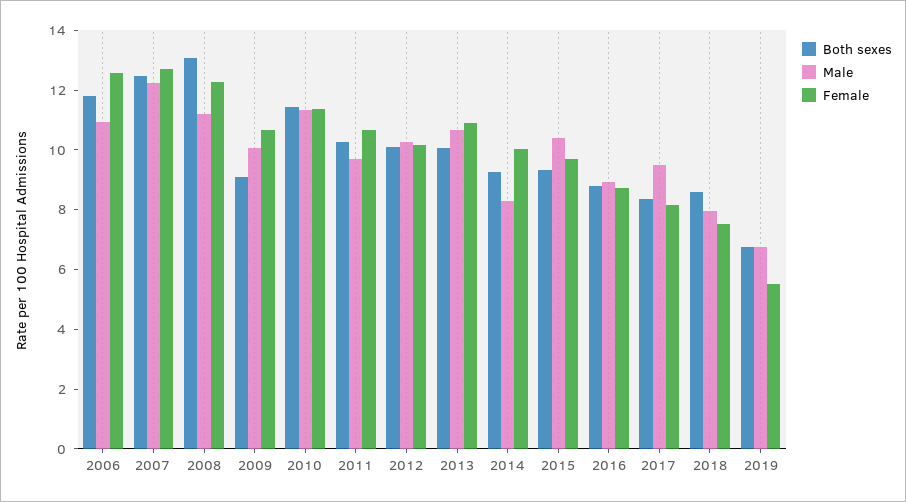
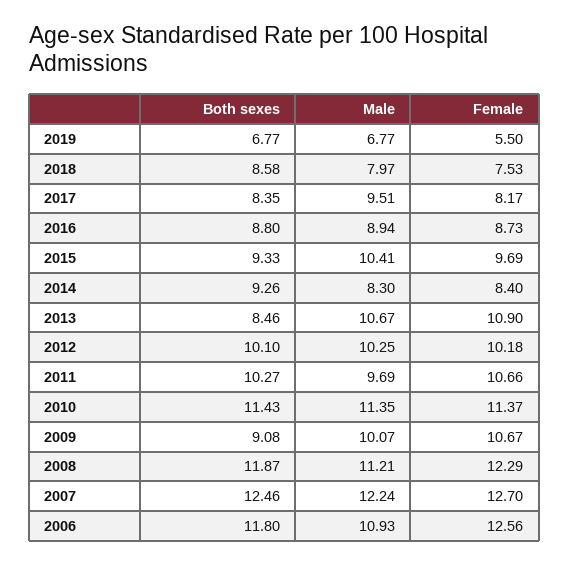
Both sexes, 2008: 13 -> 11.87
Both sexes, 2013: 10 -> 8.46
Female, 2014: 10 -> 8.4

